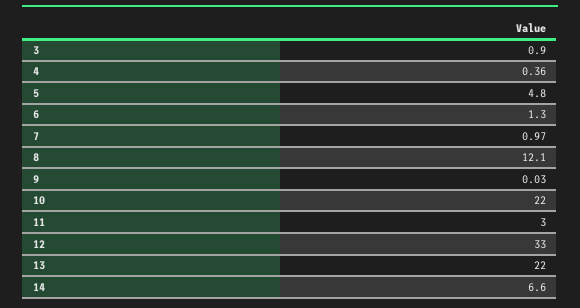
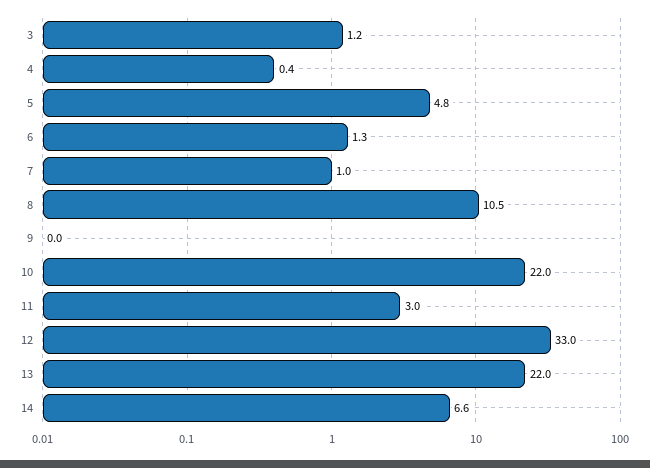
3: 0.9 -> 1.2
8: 12.1 -> 10.5

